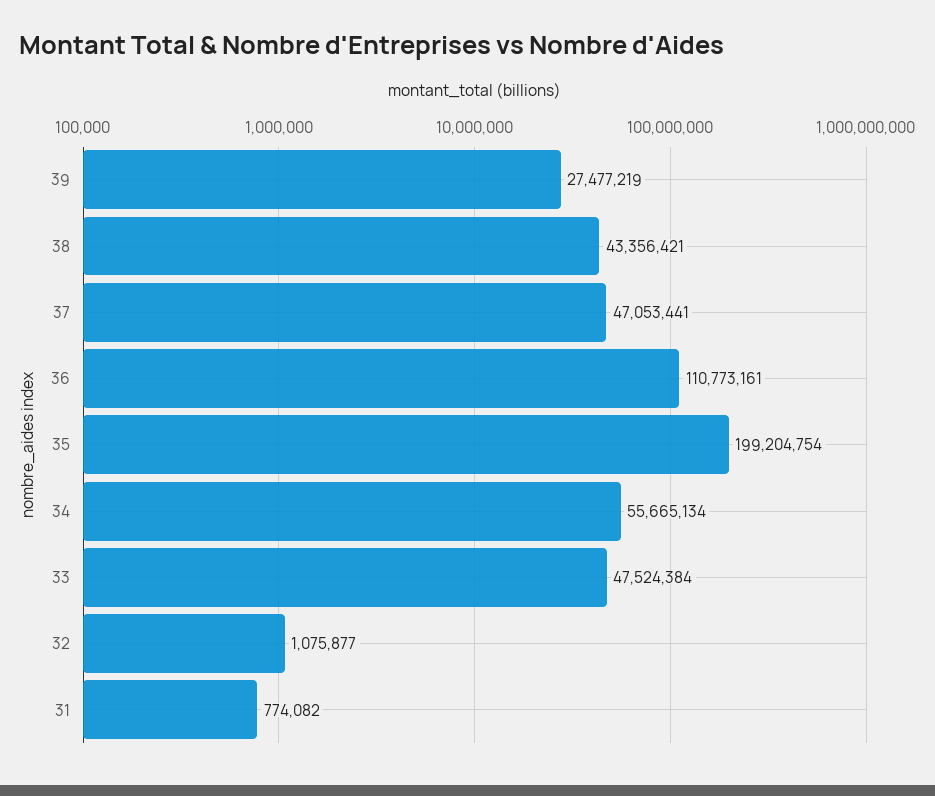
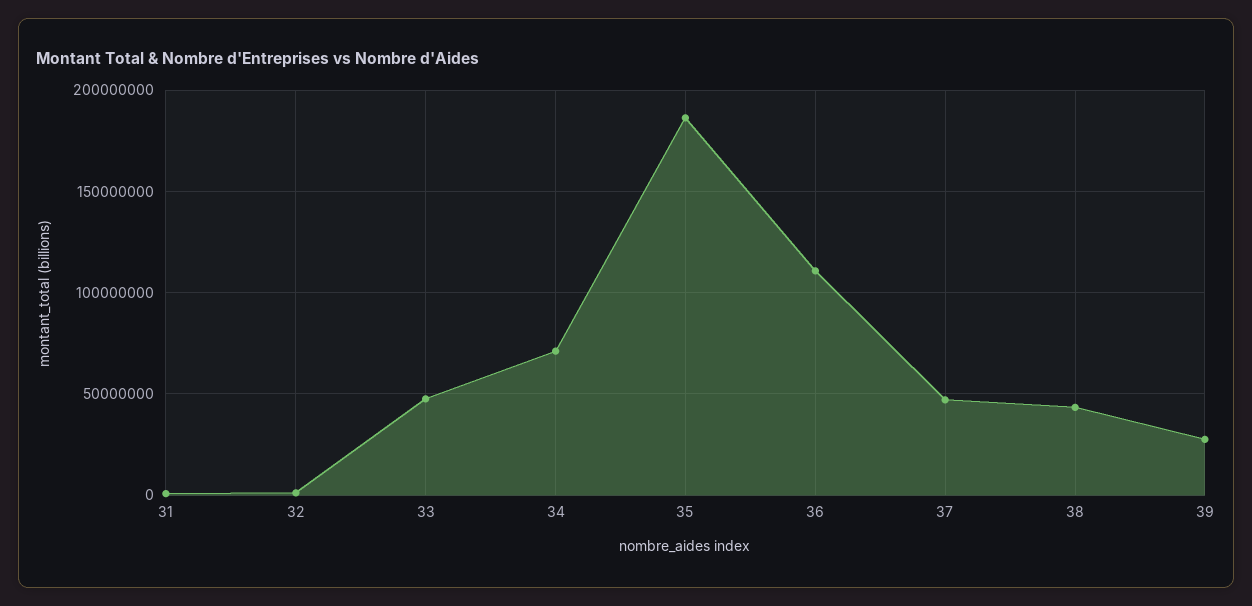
35: 199204754 -> 185000000
34: 55665134 -> 70000000

